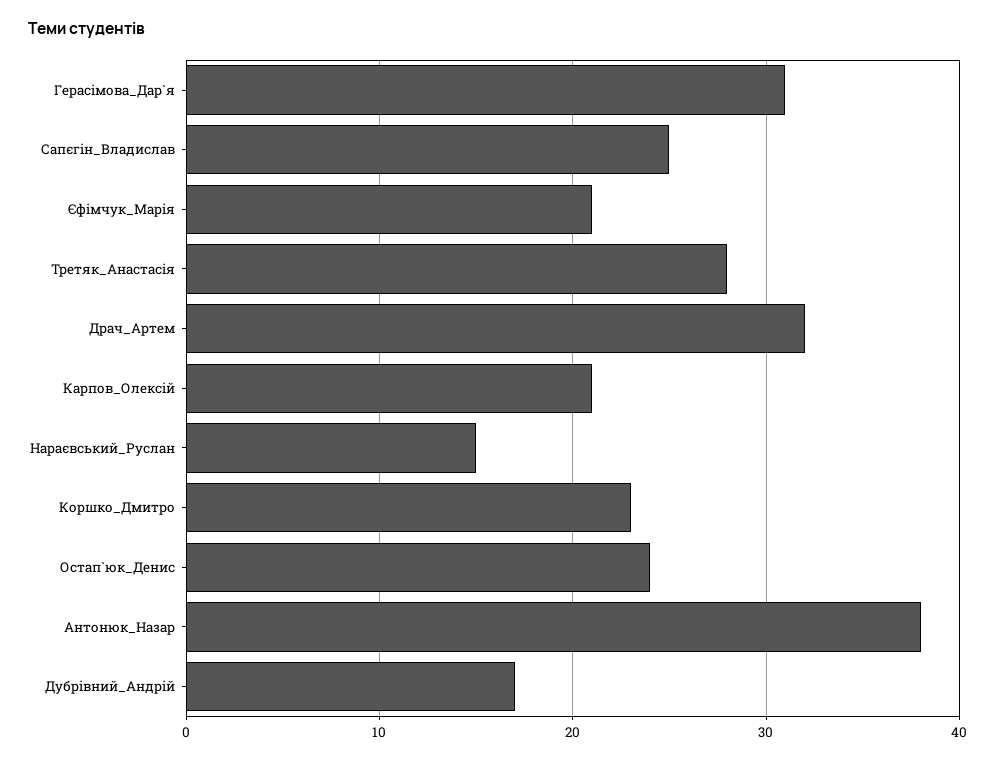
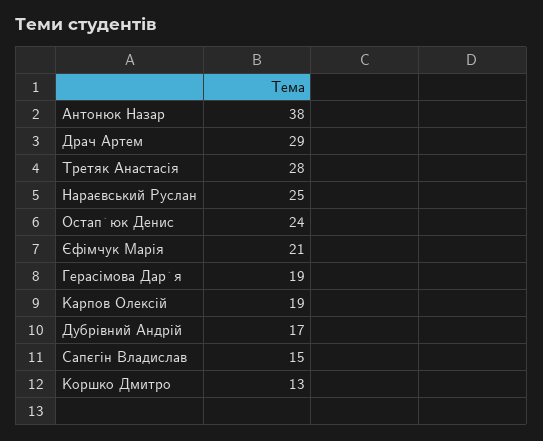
Герасімова_Дар`я: 31 -> 19
Сапєгін_Владислав: 25 -> 15
Драч_Артем: 32 -> 29
Карпов_Олексій: 21 -> 19
Нараєвський_Руслан: 15 -> 25
Коршко_Дмитро: 23 -> 13

